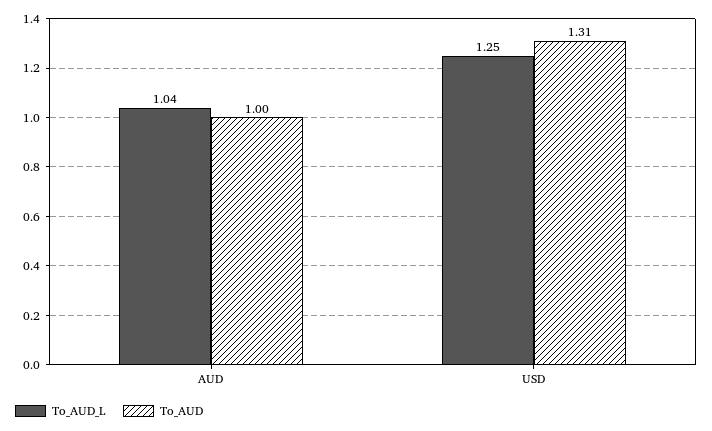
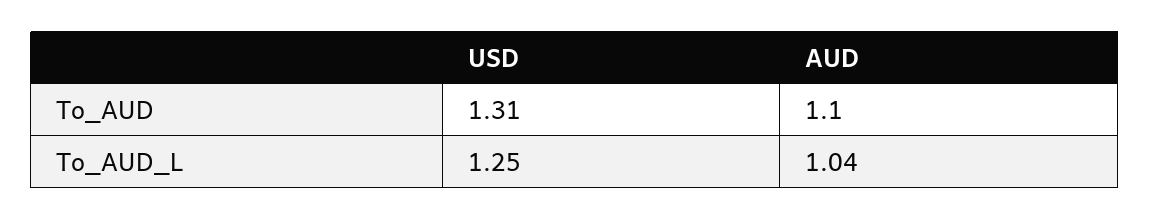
To_AUD, AUD: 1 -> 1.1

